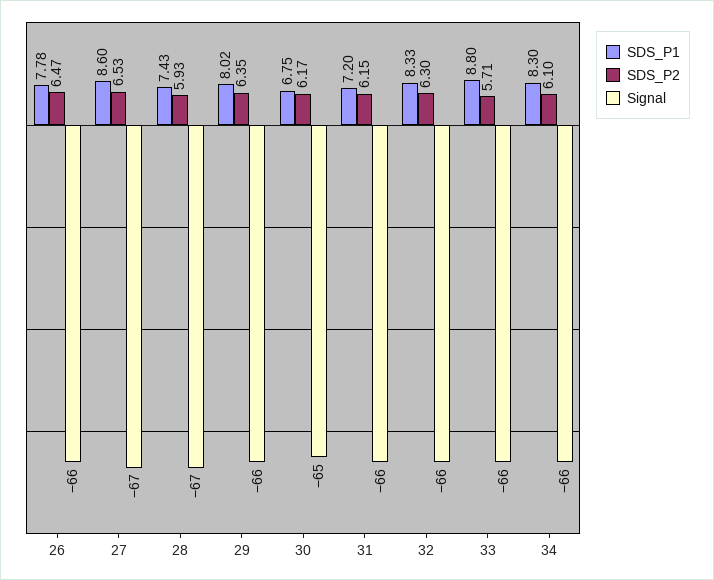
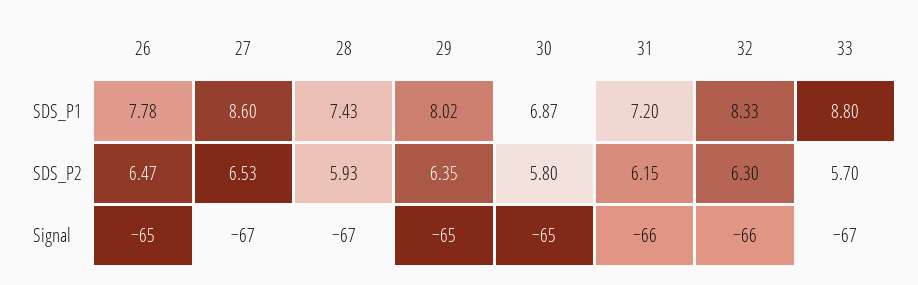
Signal, 26: -66 -> -65
Signal, 29: -66 -> -65
SDS_P1, 30: 6.75 -> 6.87
SDS_P2, 30: 6.17 -> 5.8
SDS_P2, 33: 5.71 -> 5.7
Signal, 33: -66 -> -67
SDS_P1, 34: 8.3 -> none
SDS_P2, 34: 6.1 -> none
Signal, 34: -66 -> none

